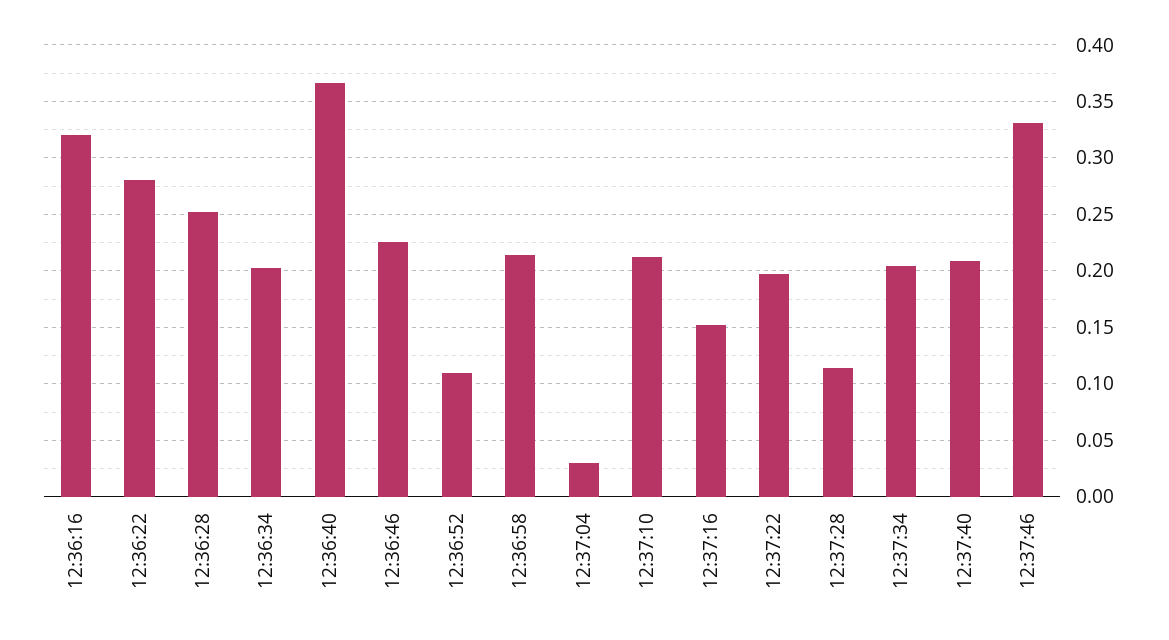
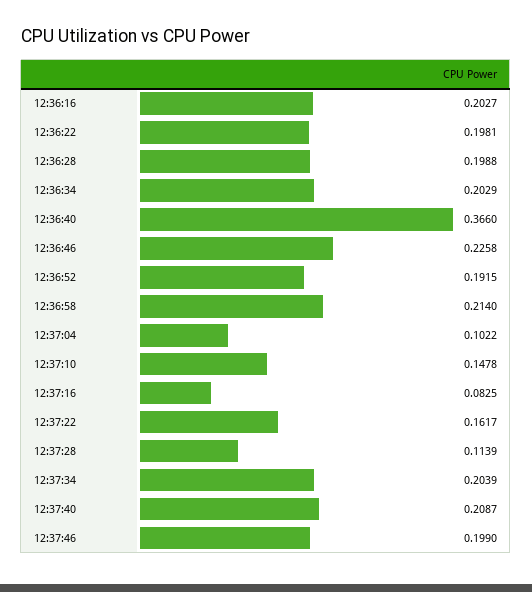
12:36:16: 0.32 -> 0.2027
12:36:22: 0.28 -> 0.1981
12:36:28: 0.25 -> 0.1988
12:36:52: 0.11 -> 0.1915
12:37:04: 0.03 -> 0.1022
12:37:10: 0.21 -> 0.1478
12:37:16: 0.15 -> 0.0825
12:37:22: 0.2 -> 0.1617
12:37:46: 0.33 -> 0.199

